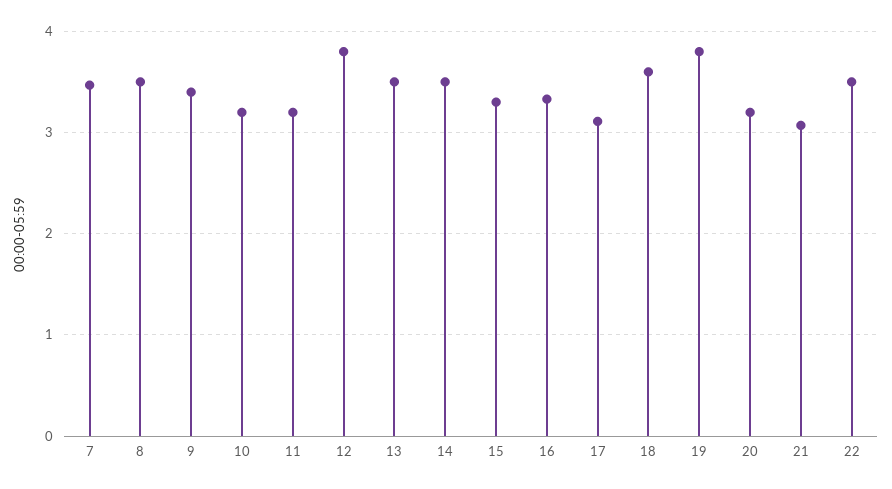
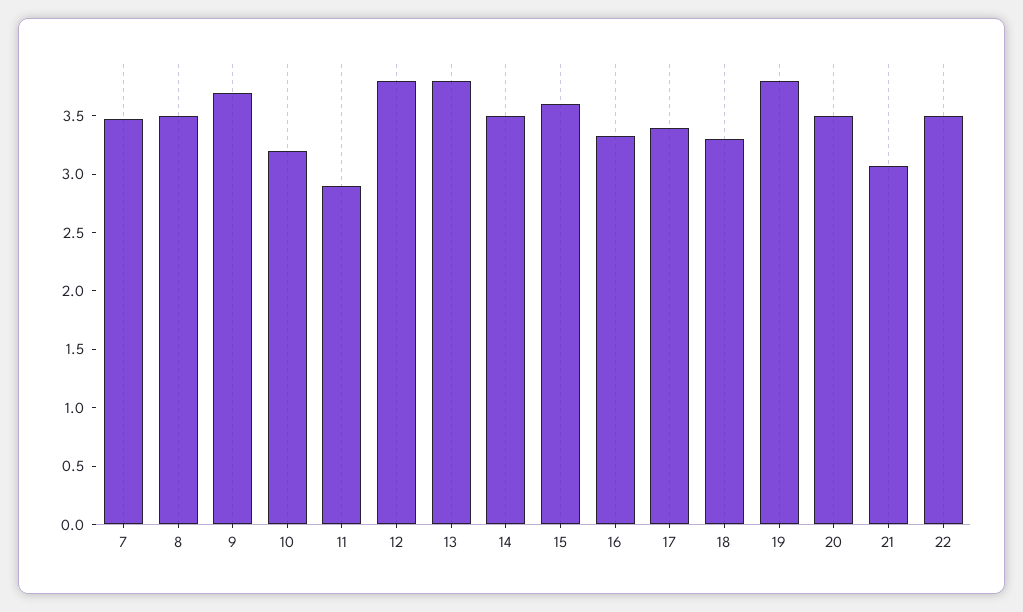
9: 3.4 -> 3.7
11: 3.2 -> 2.9
13: 3.5 -> 3.8
15: 3.3 -> 3.6
17: 3.1 -> 3.4
18: 3.6 -> 3.3
20: 3.2 -> 3.5

